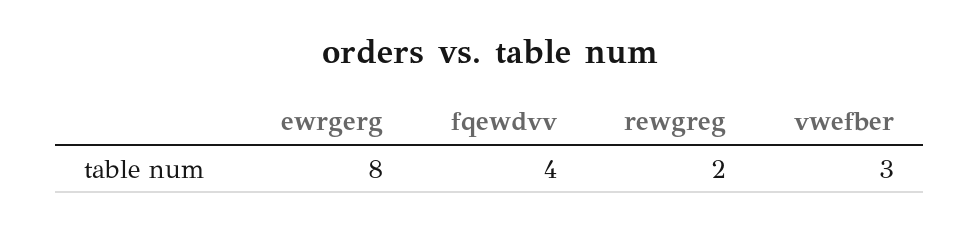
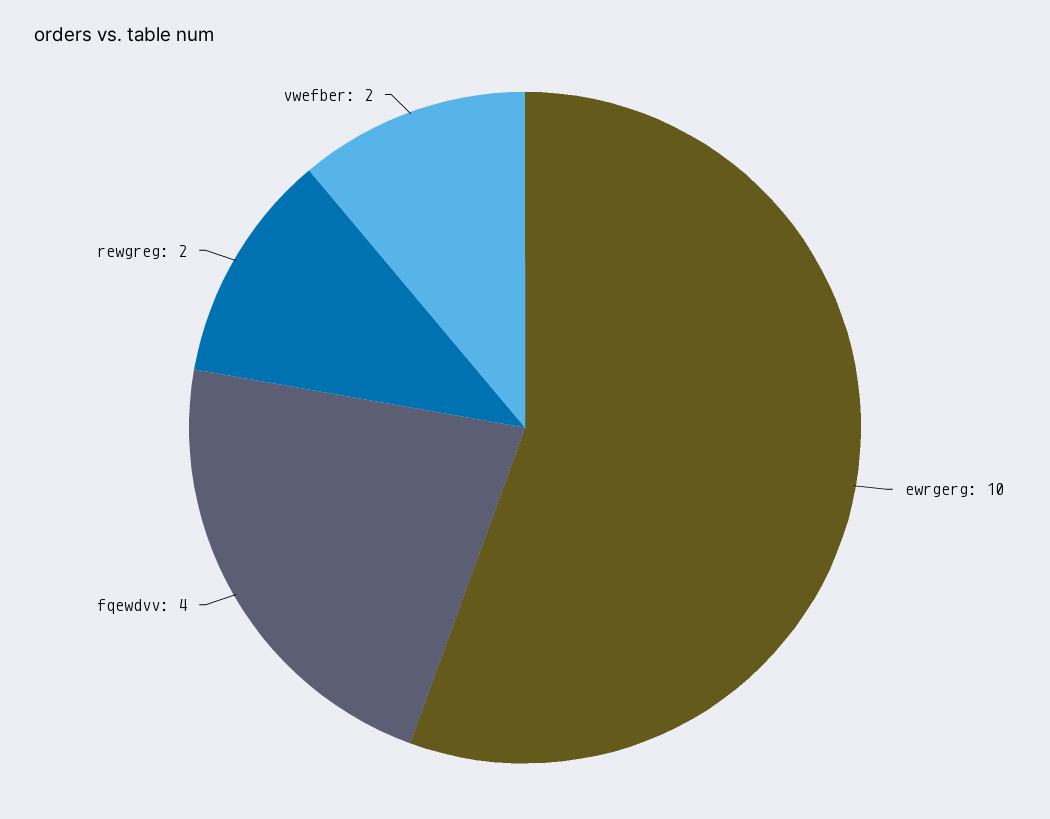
ewrgerg: 8 -> 10
vwefber: 3 -> 2

